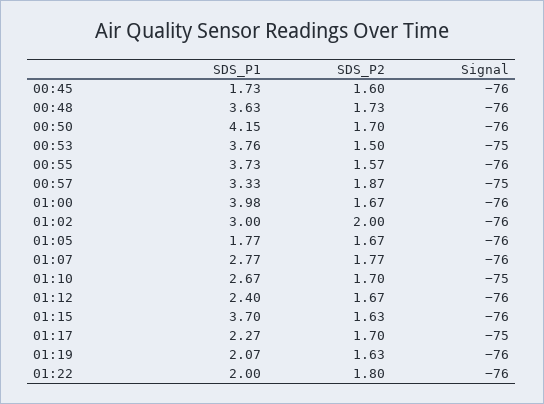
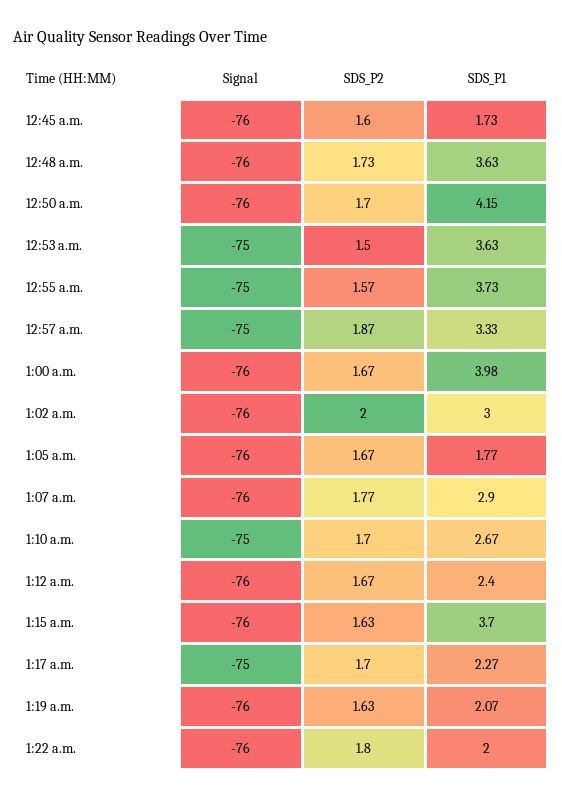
SDS_P1, 00:53: 3.76 -> 3.63
Signal, 00:55: -76 -> -75
SDS_P1, 01:07: 2.77 -> 2.9

